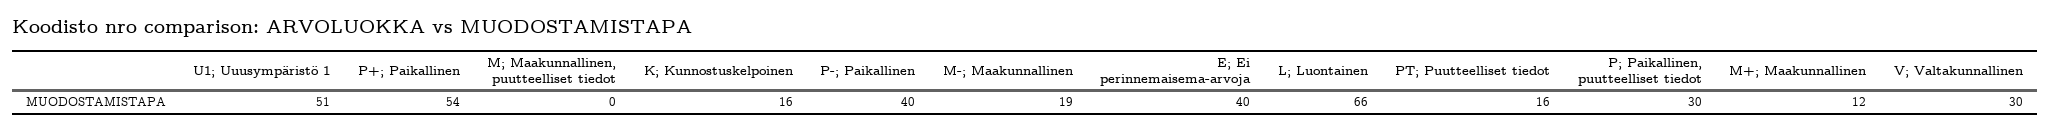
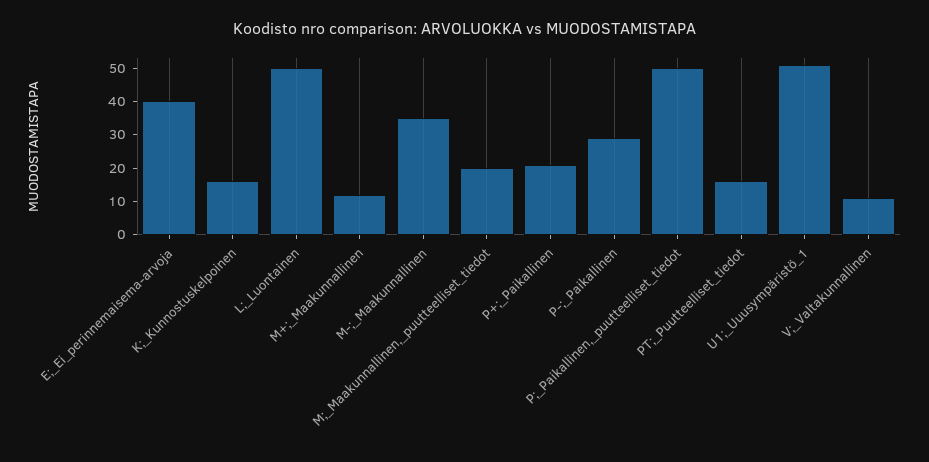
P+; Paikallinen: 54 -> 20
M; Maakunnallinen, puutteelliset tiedot: 0 -> 20
P-; Paikallinen: 40 -> 30
M-; Maakunnallinen: 19 -> 35
L; Luontainen: 66 -> 50
P; Paikallinen, puutteelliset tiedot: 30 -> 50
V; Valtakunnallinen: 30 -> 10

